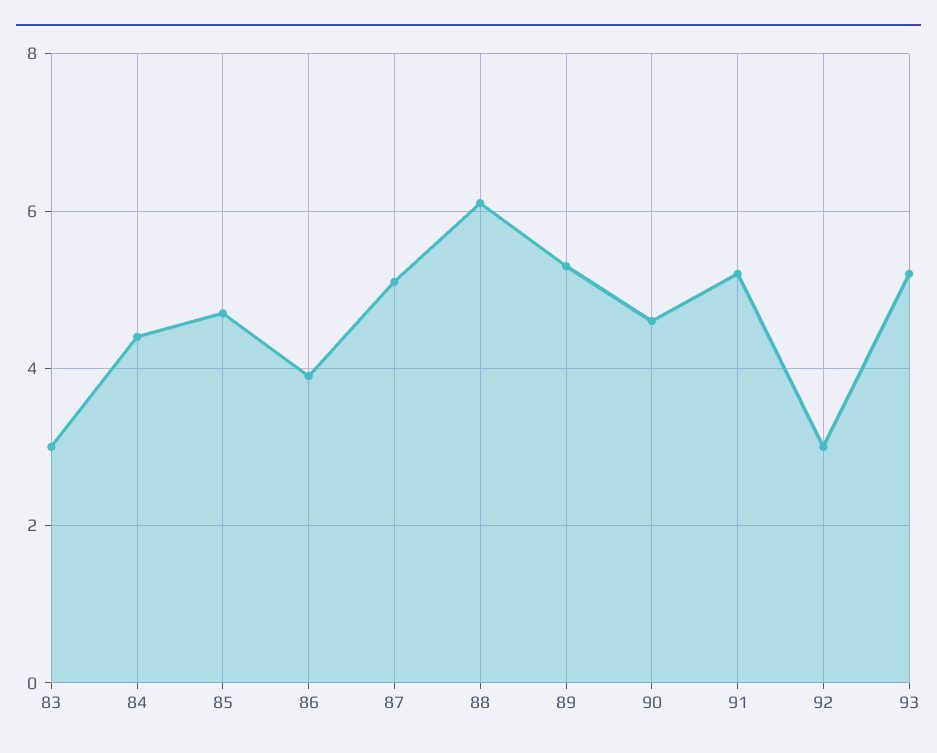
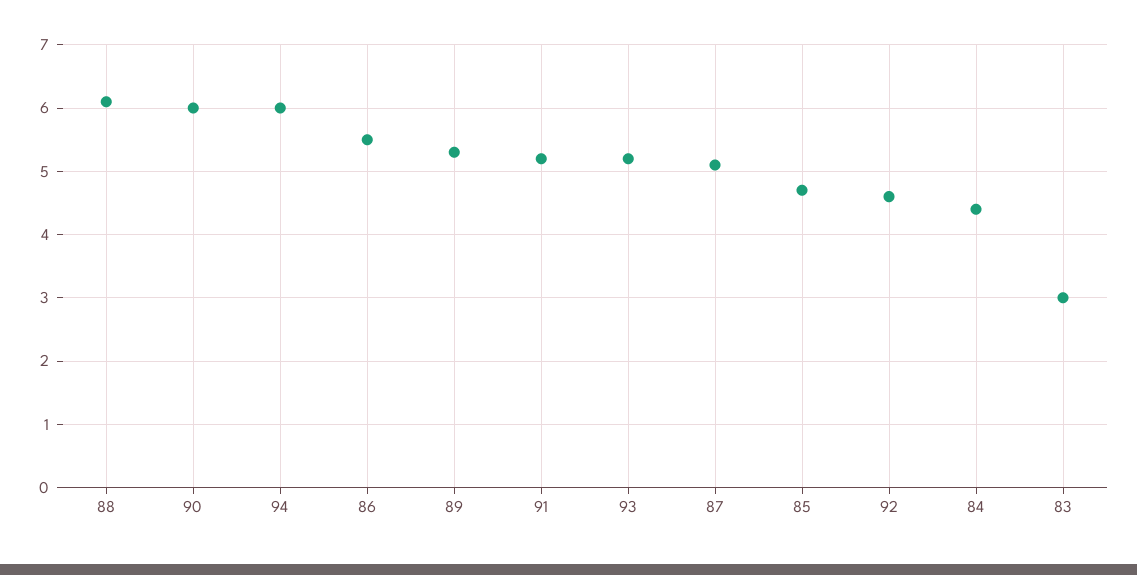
86: 4 -> 5.5
90: 4.5 -> 6
92: 3 -> 4.6
94: none -> 6

